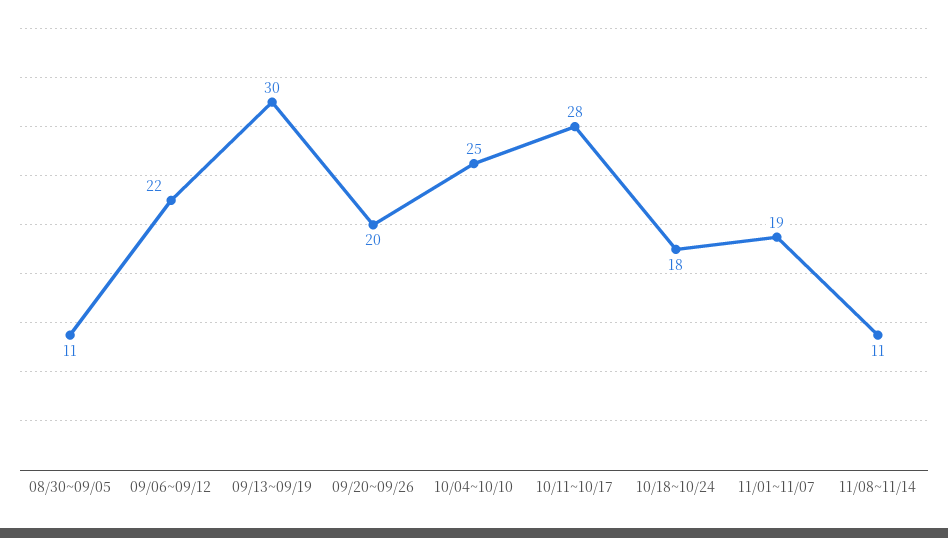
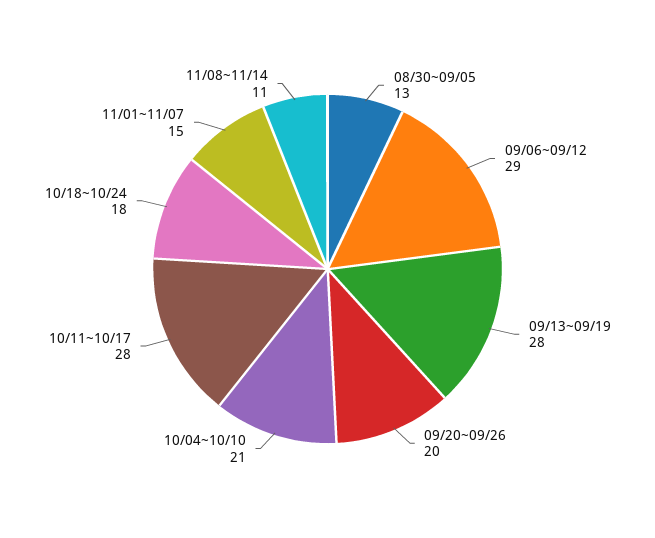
08/30~09/05: 11 -> 13
09/06~09/12: 22 -> 29
09/13~09/19: 30 -> 28
10/04~10/10: 25 -> 21
11/01~11/07: 19 -> 15

